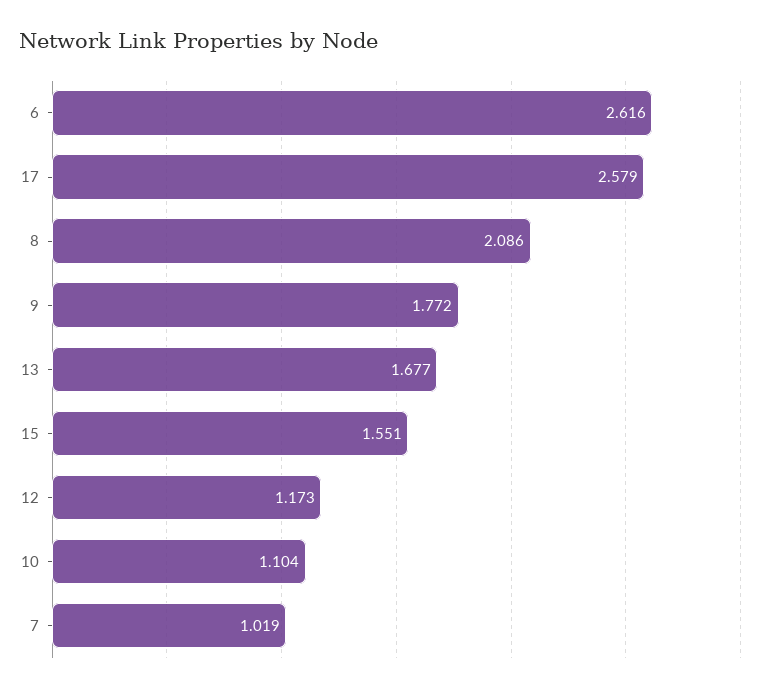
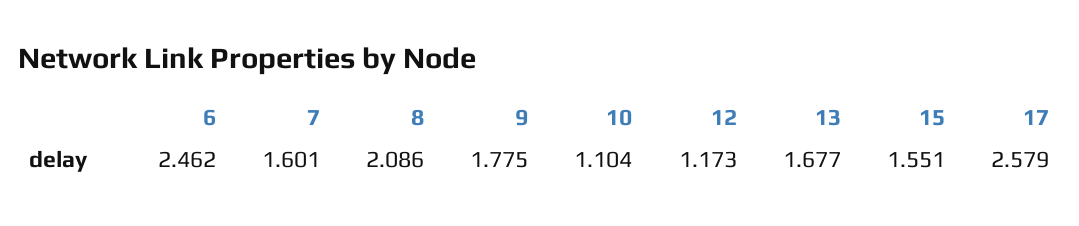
6: 2.616 -> 2.462
9: 1.772 -> 1.775
7: 1.019 -> 1.601

